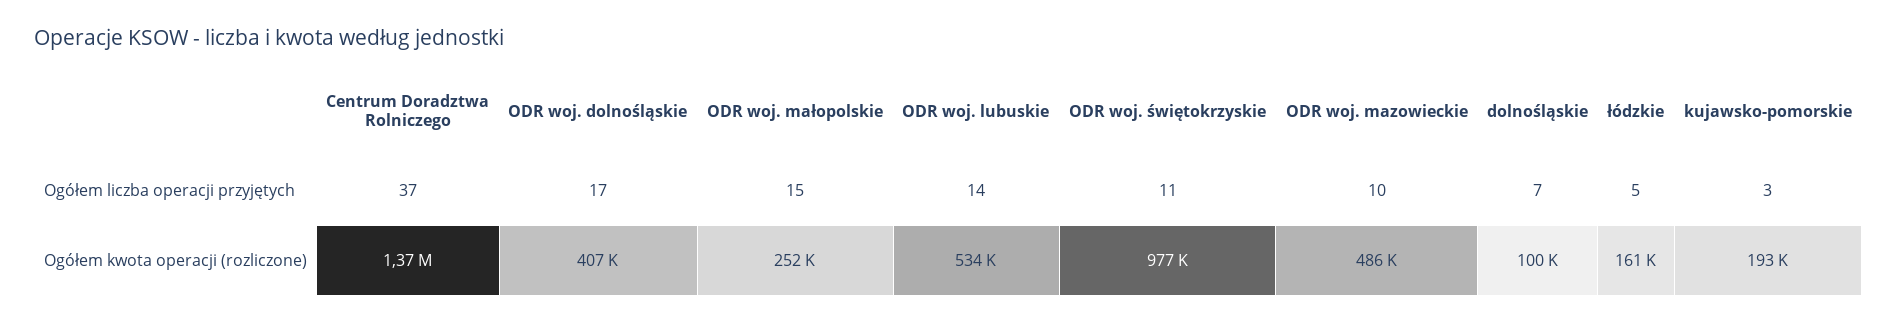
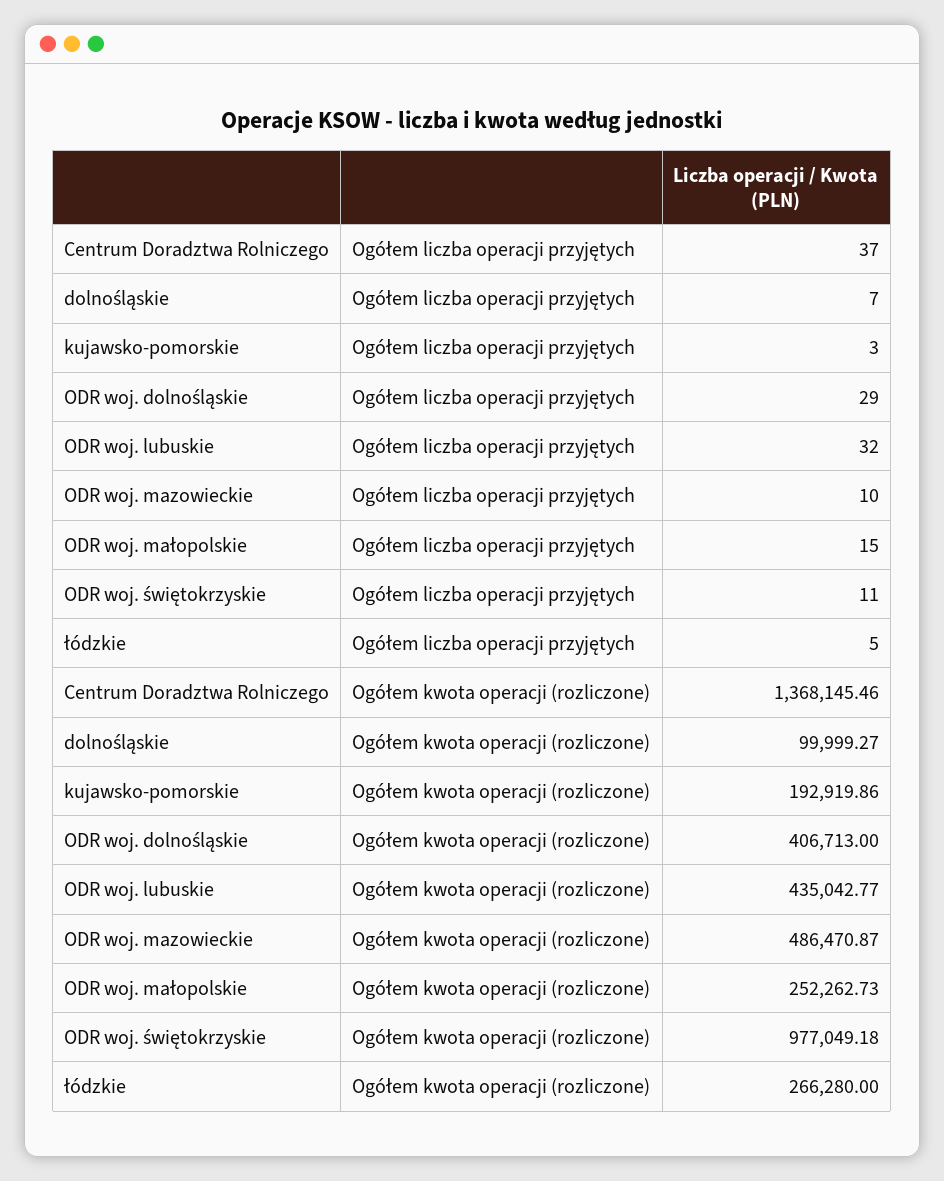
ODR woj. dolnośląskie, Ogółem liczba operacji przyjętych: 17 -> 29
ODR woj. lubuskie, Ogółem liczba operacji przyjętych: 14 -> 32
ODR woj. lubuskie, Ogółem kwota operacji (rozliczone): 534000 -> 435042.77
łódzkie, Ogółem kwota operacji (rozliczone): 161000 -> 266280

